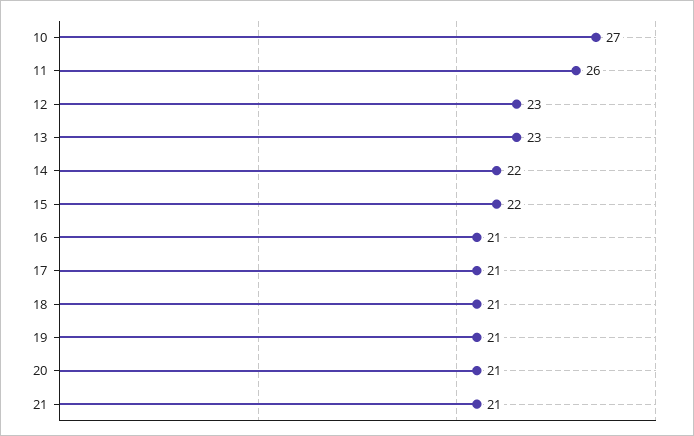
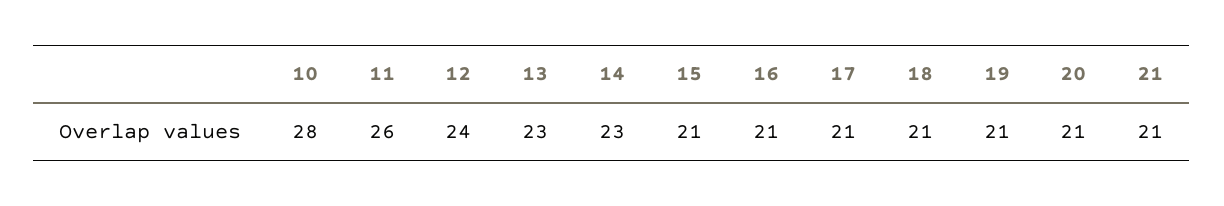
10: 27 -> 28
12: 23 -> 24
14: 22 -> 23
15: 22 -> 21

